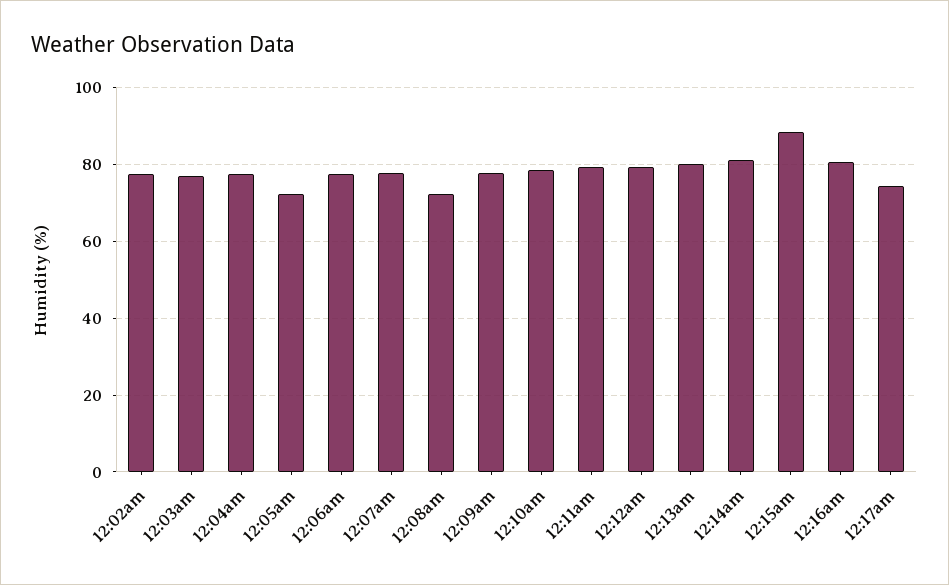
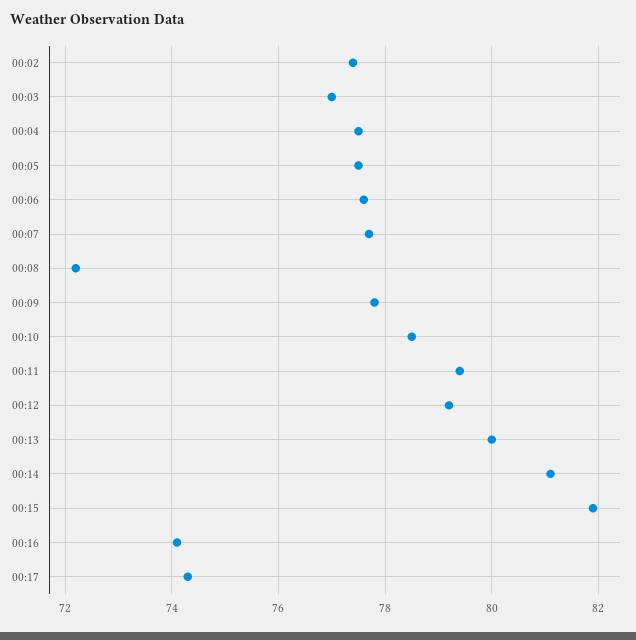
12:05am: 72 -> 77.5
12:15am: 88 -> 82
12:16am: 80 -> 74

